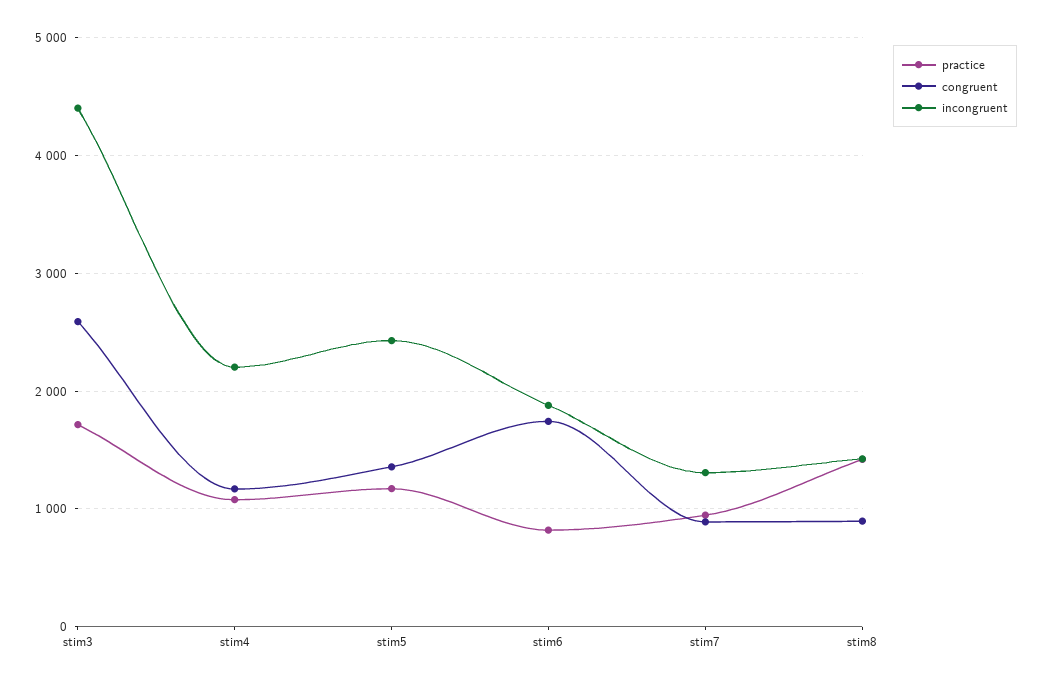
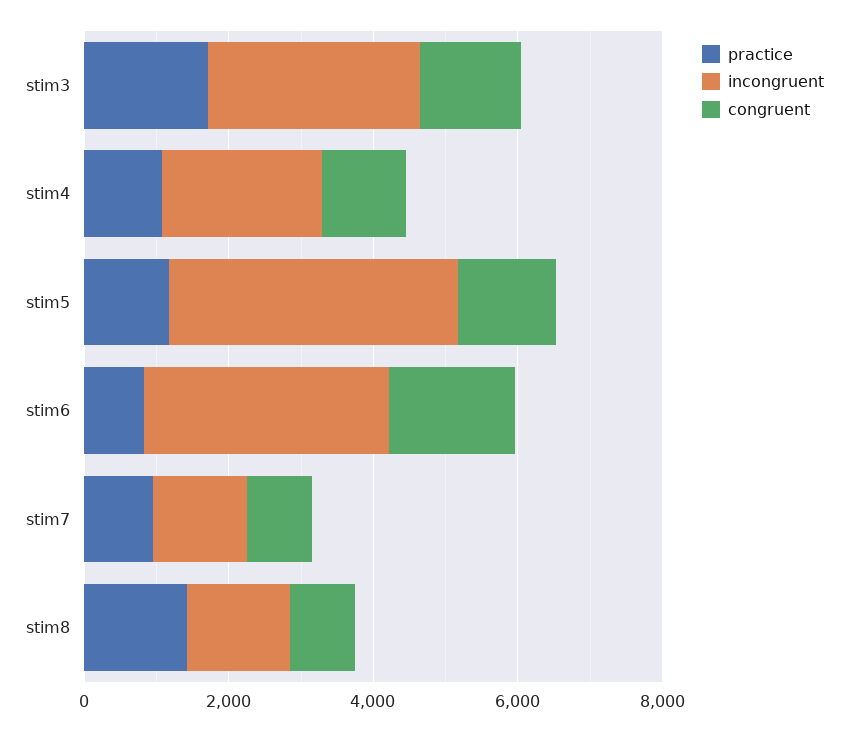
congruent, stim3: 2600 -> 1500
incongruent, stim3: 4400 -> 3000
incongruent, stim5: 2400 -> 4000
incongruent, stim6: 1900 -> 3500

